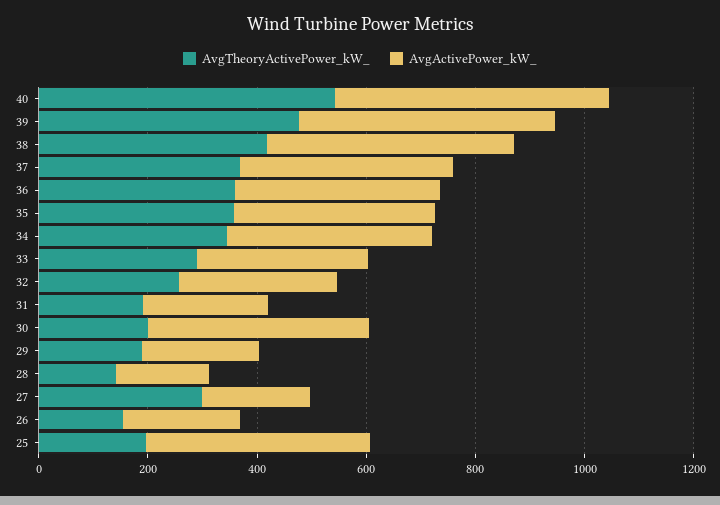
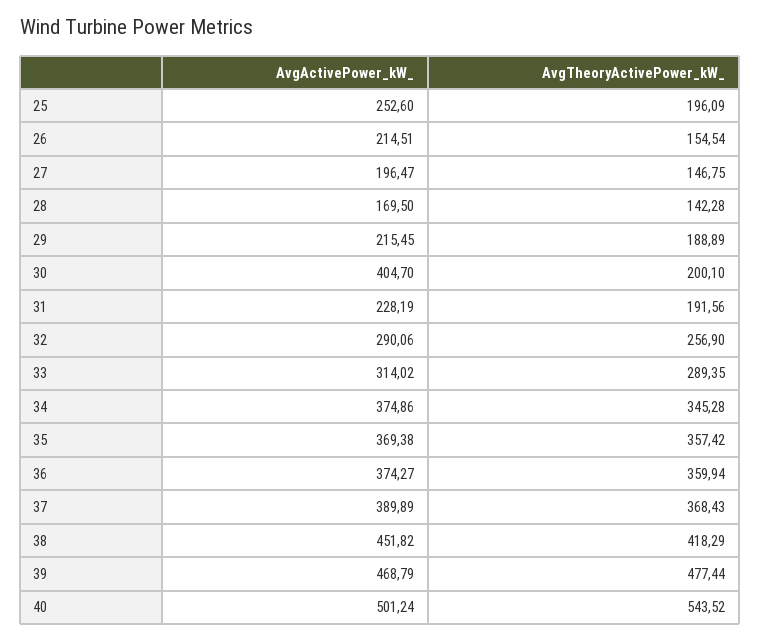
AvgTheoryActivePower_kW_, 27: 300 -> 146.75
AvgActivePower_kW_, 25: 400 -> 252.6

